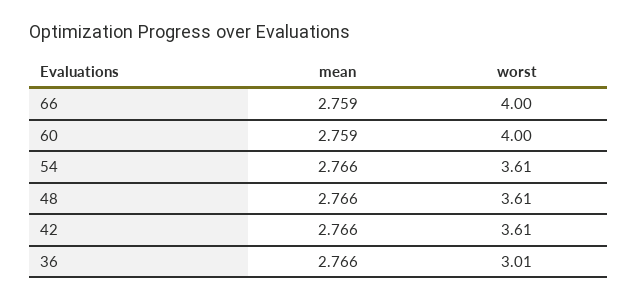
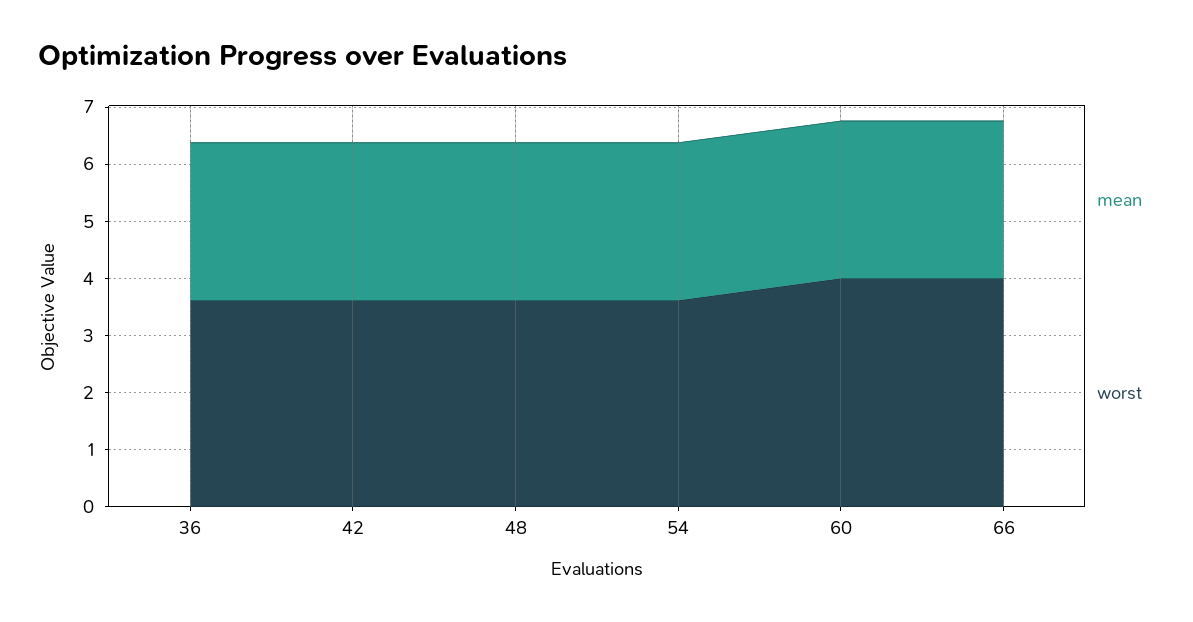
worst, 36: 3.01 -> 3.6

